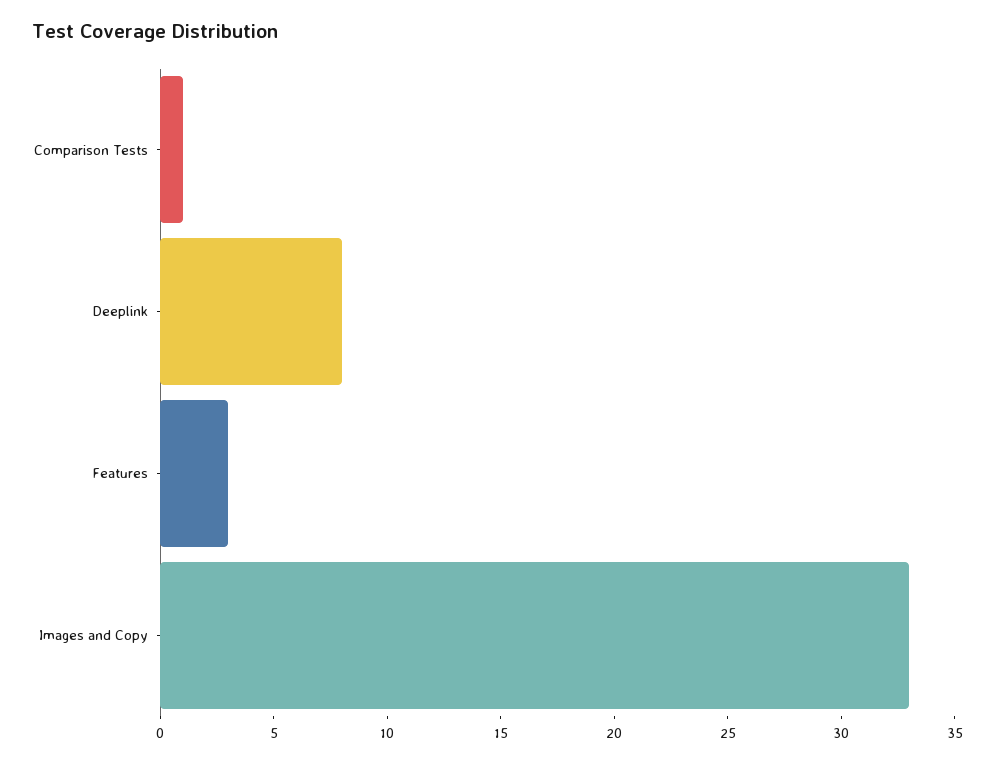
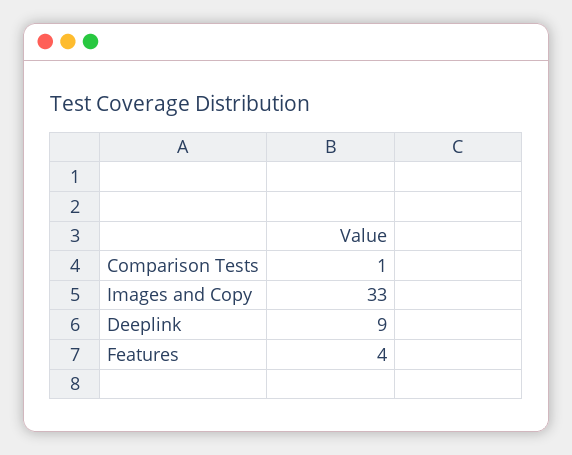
Deeplink: 8 -> 9
Features: 3 -> 4

